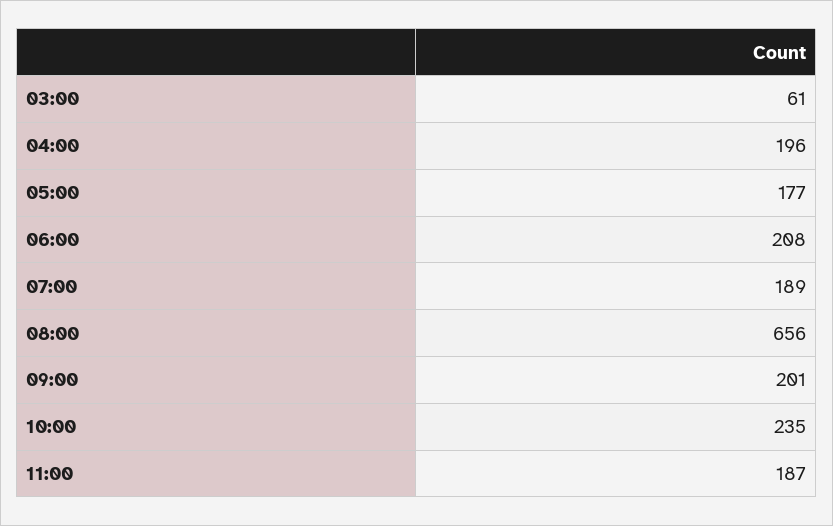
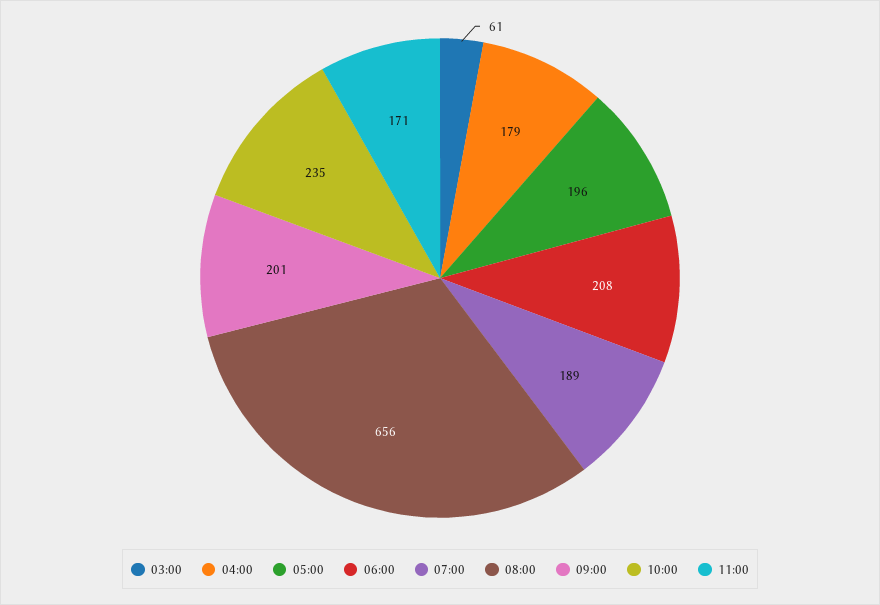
04:00: 196 -> 179
05:00: 177 -> 196
11:00: 187 -> 171

